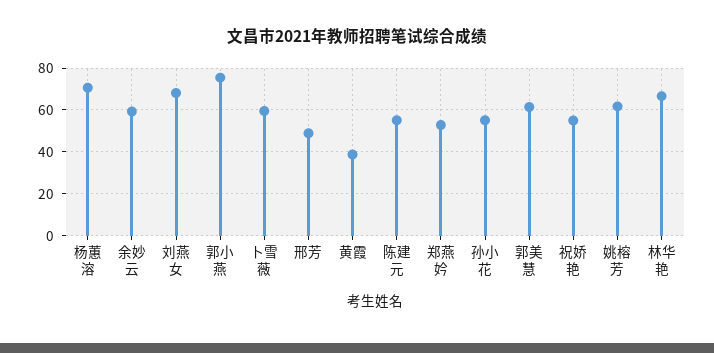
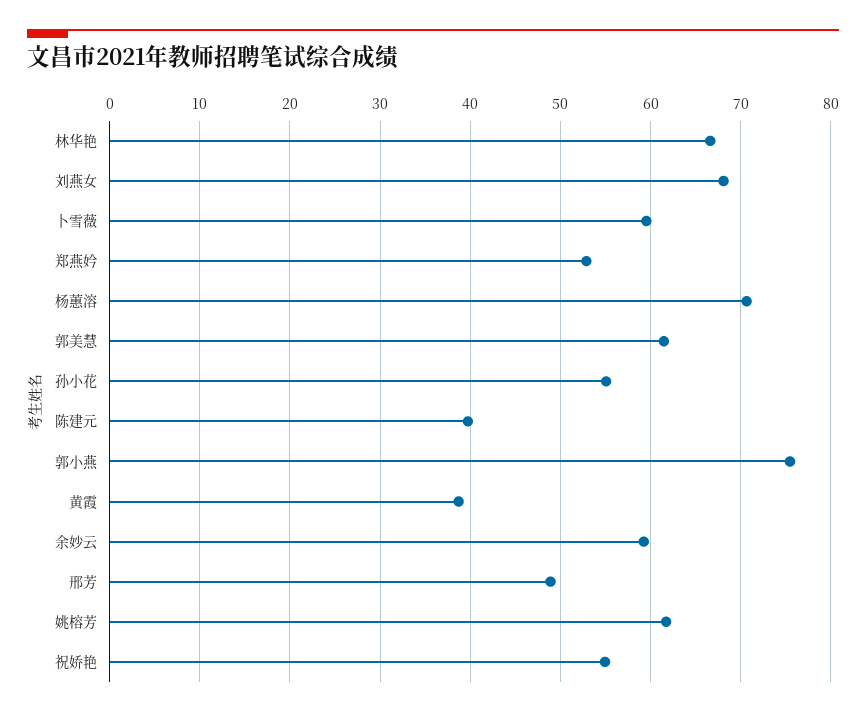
陈建元: 55 -> 40

